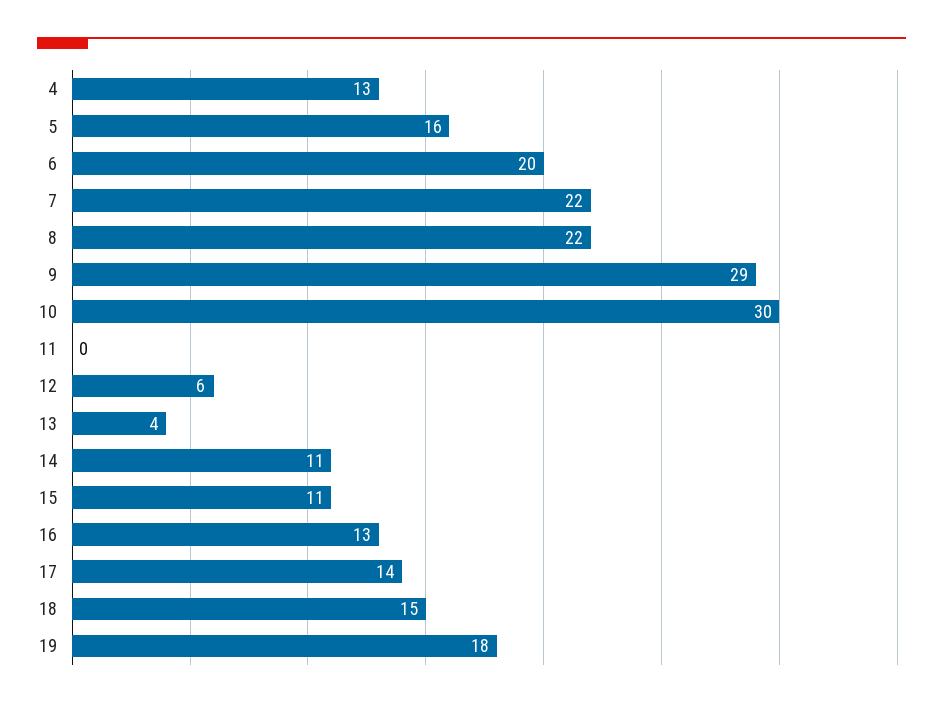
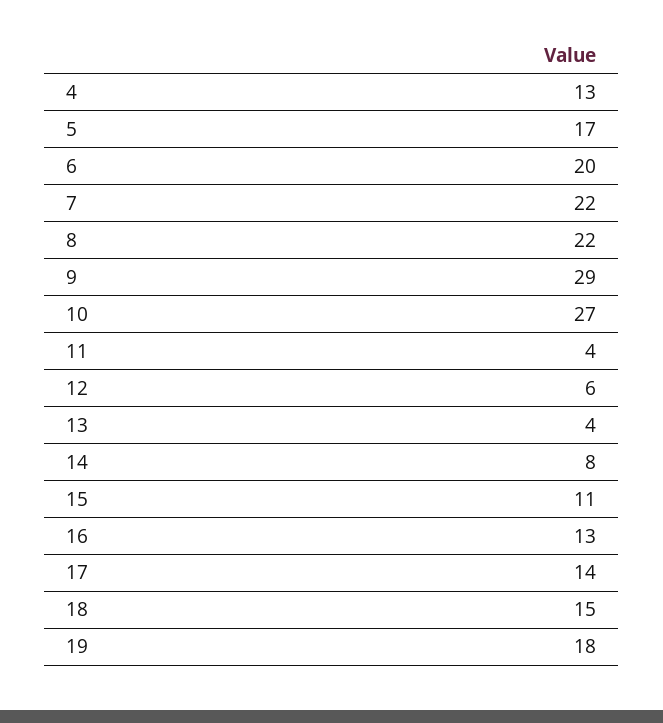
5: 16 -> 17
10: 30 -> 27
11: 0 -> 4
14: 11 -> 8

